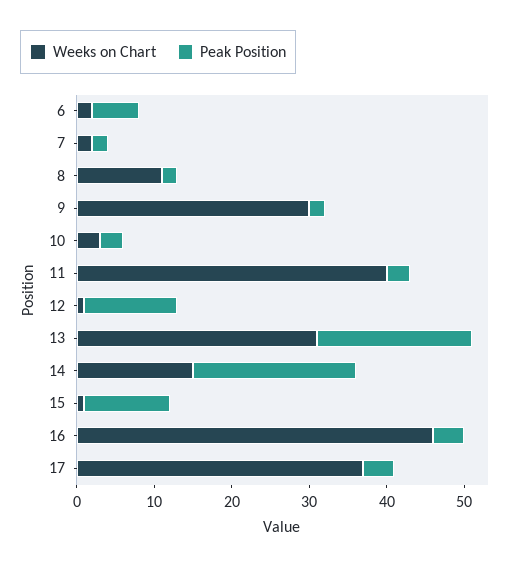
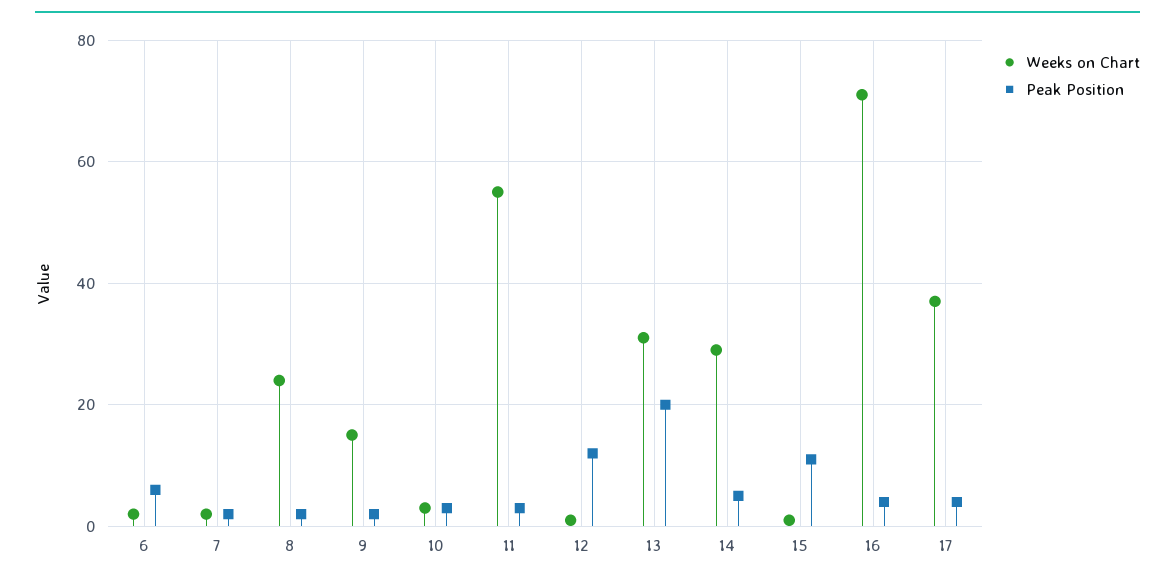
Weeks on Chart, 8: 10 -> 25
Weeks on Chart, 9: 30 -> 15
Weeks on Chart, 11: 40 -> 55
Weeks on Chart, 14: 15 -> 30
Peak Position, 14: 20 -> 5
Weeks on Chart, 16: 45 -> 70

